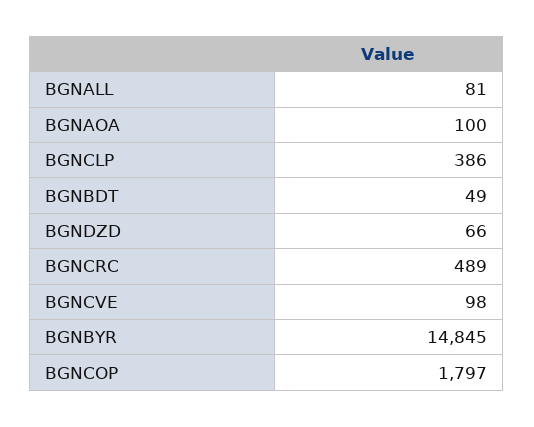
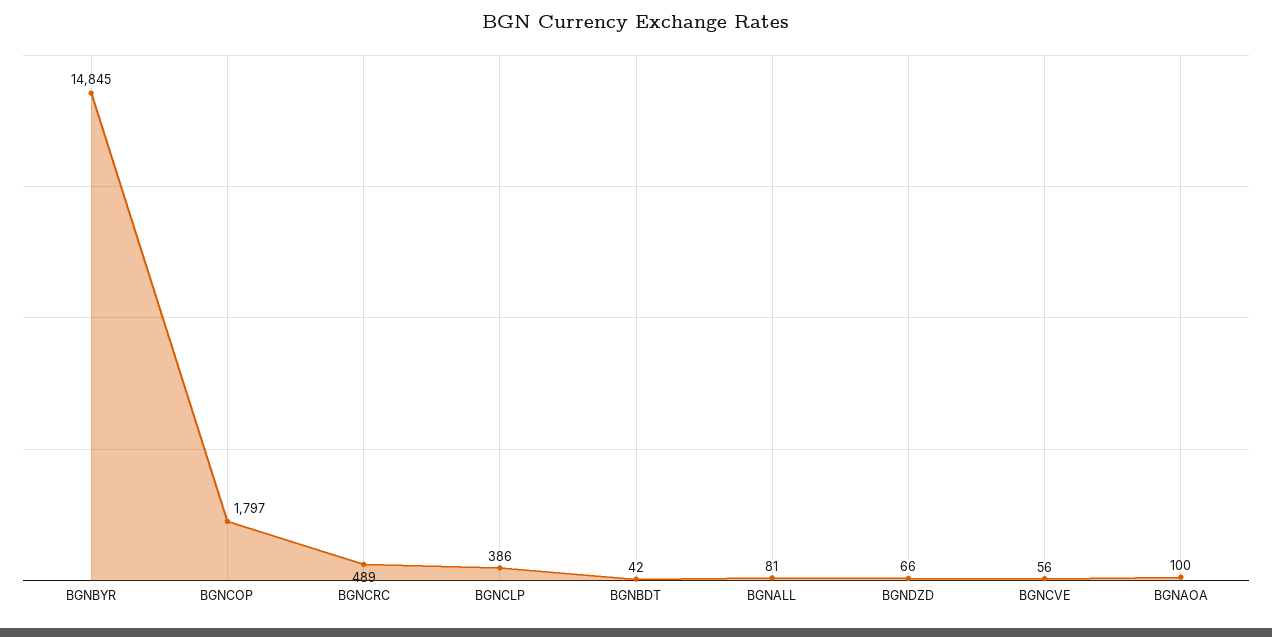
BGNBDT: 49 -> 42
BGNCVE: 98 -> 56

